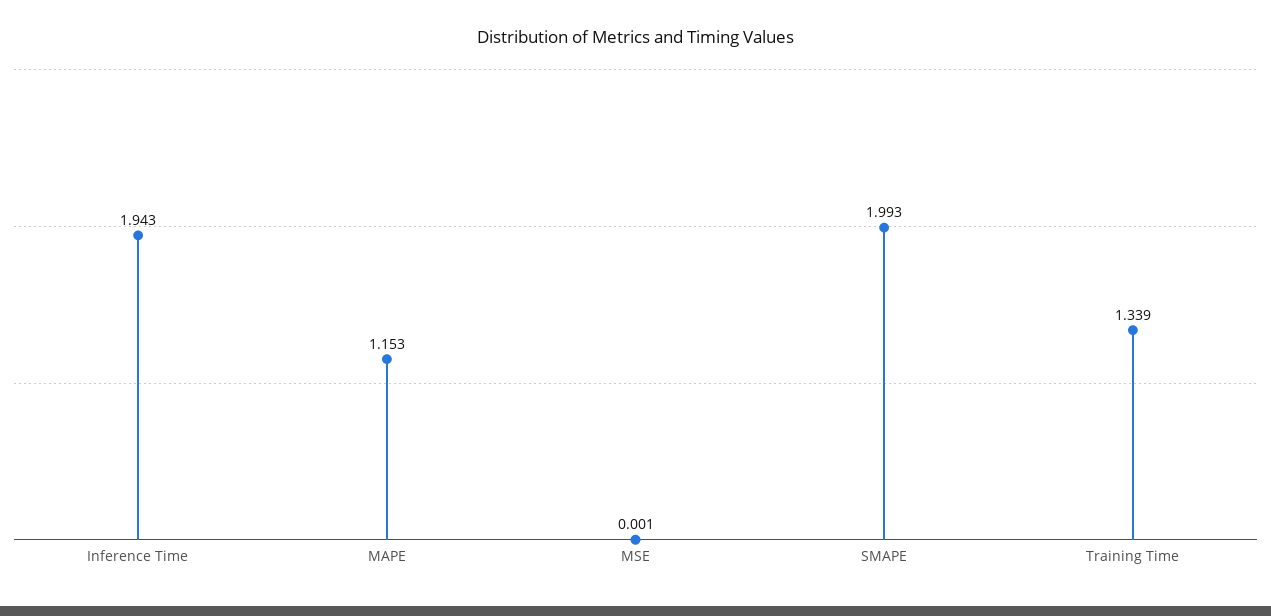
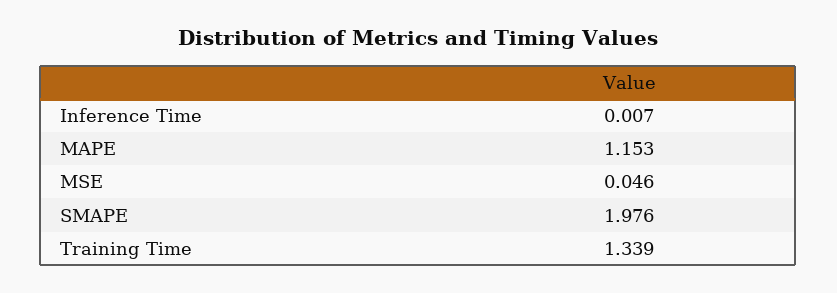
Inference Time: 1.943 -> 0.007
MSE: 0.001 -> 0.046
SMAPE: 1.993 -> 1.976

